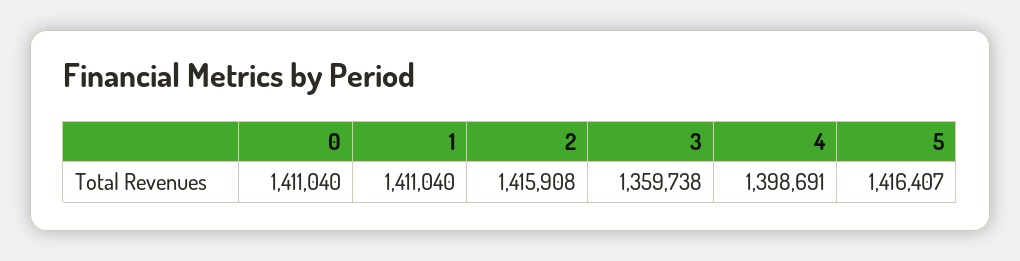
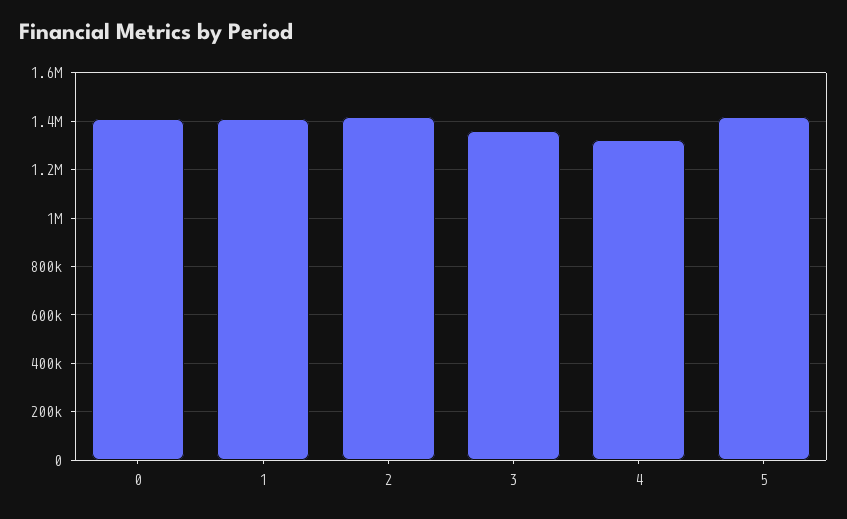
4: 1398691 -> 1325000

